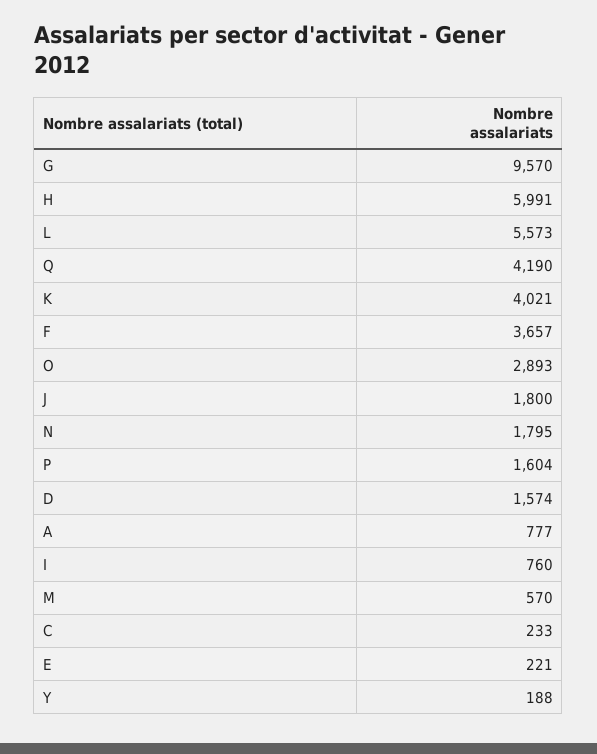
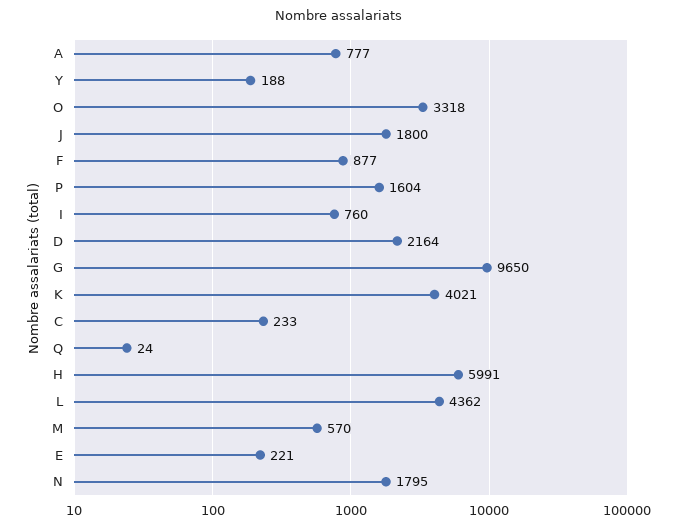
G: 9570 -> 9650
L: 5573 -> 4362
Q: 4190 -> 24
F: 3657 -> 877
O: 2893 -> 3318
D: 1574 -> 2164

